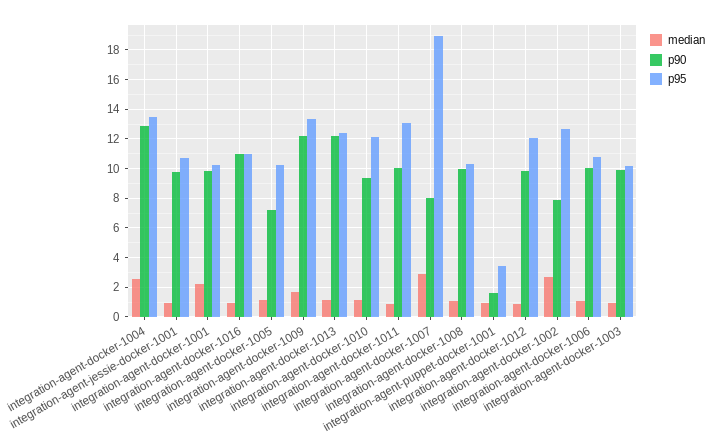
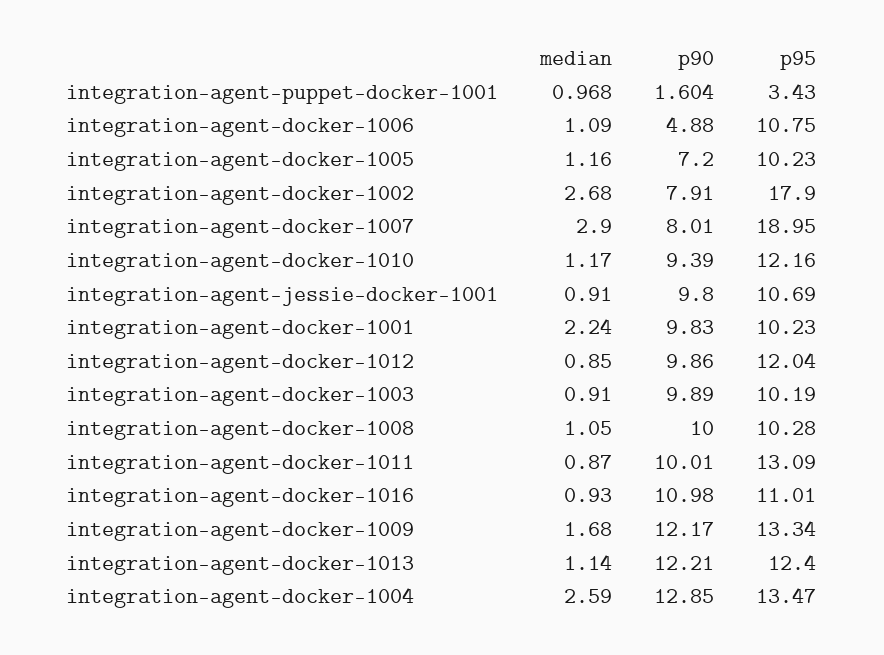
p95, integration-agent-docker-1002: 12.5 -> 17.9
p90, integration-agent-docker-1006: 10 -> 4.88

